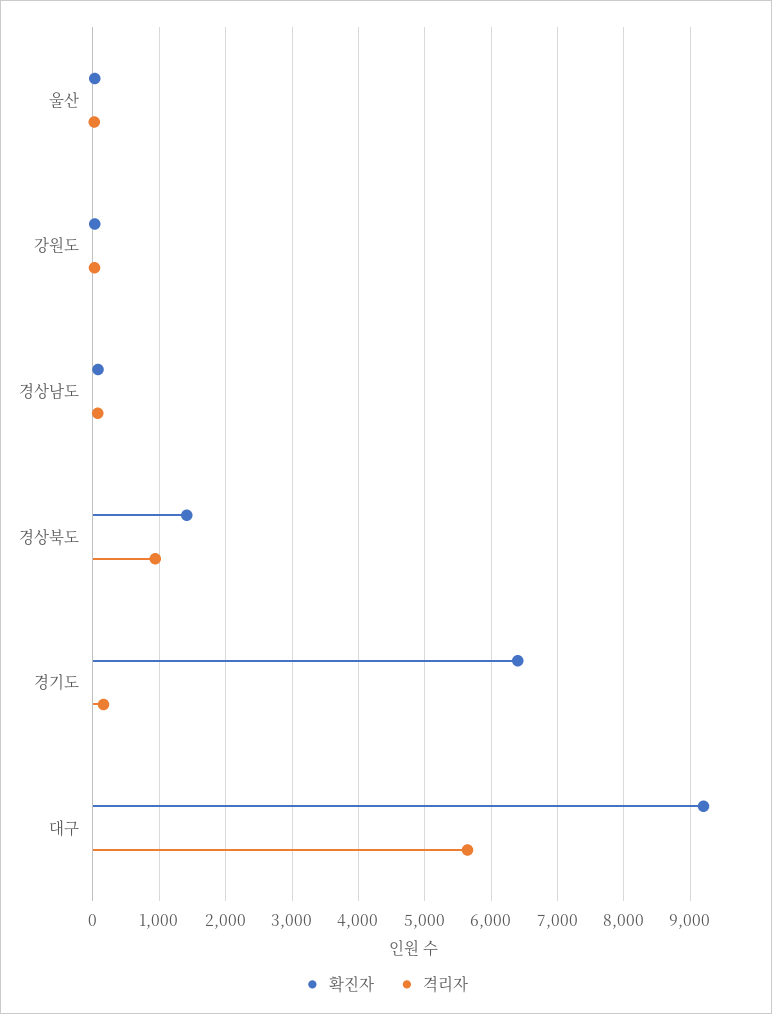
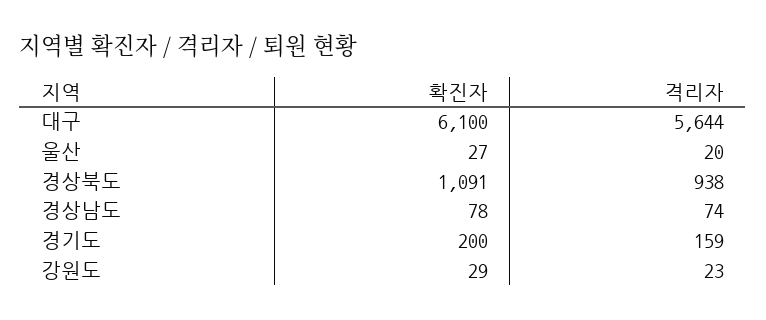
확진자, 경상북도: 1400 -> 1091
확진자, 경기도: 6400 -> 200
확진자, 대구: 9200 -> 6100

